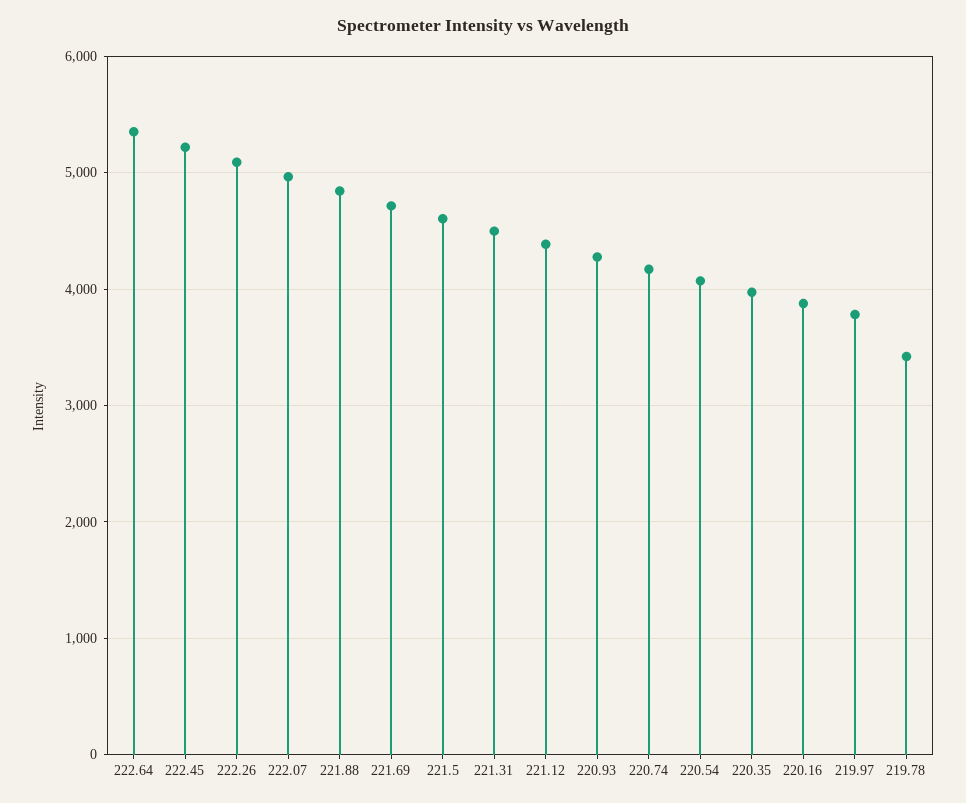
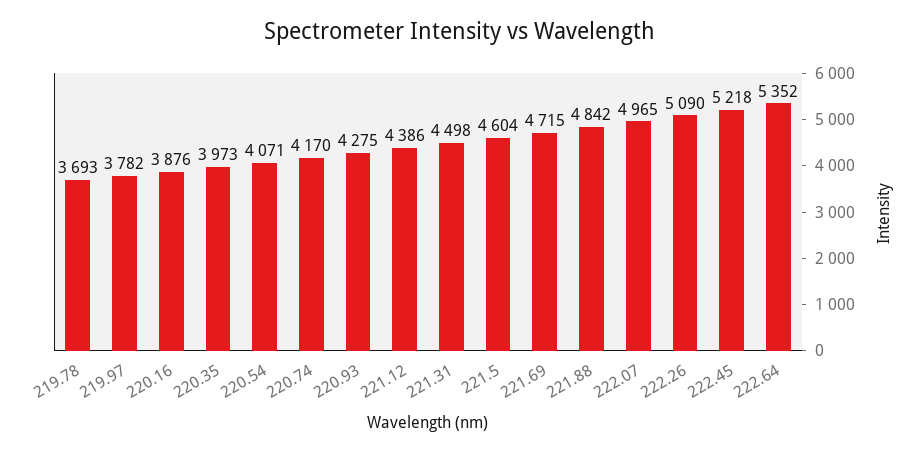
219.78: 3400 -> 3693

